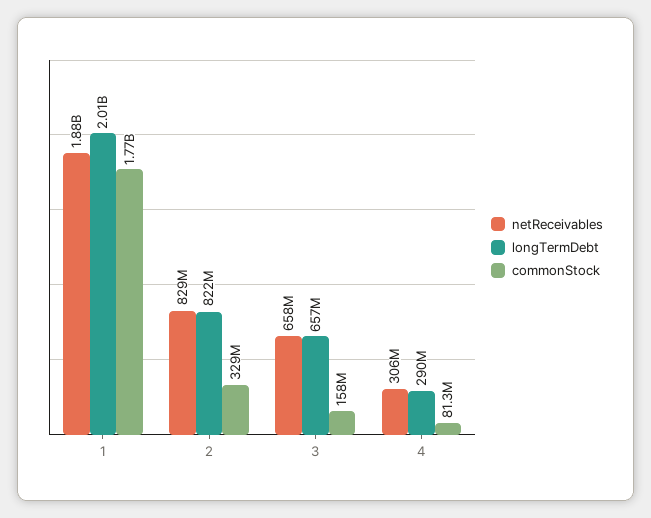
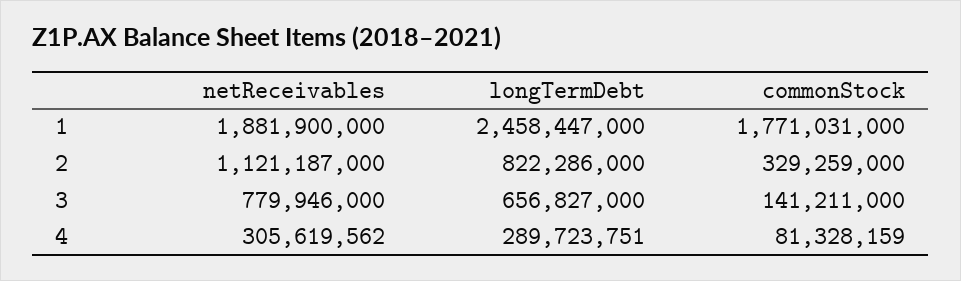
longTermDebt, 1: 2010000000 -> 2458447000
netReceivables, 2: 829000000 -> 1121187000
netReceivables, 3: 658000000 -> 779946000
commonStock, 3: 158000000 -> 141211000

